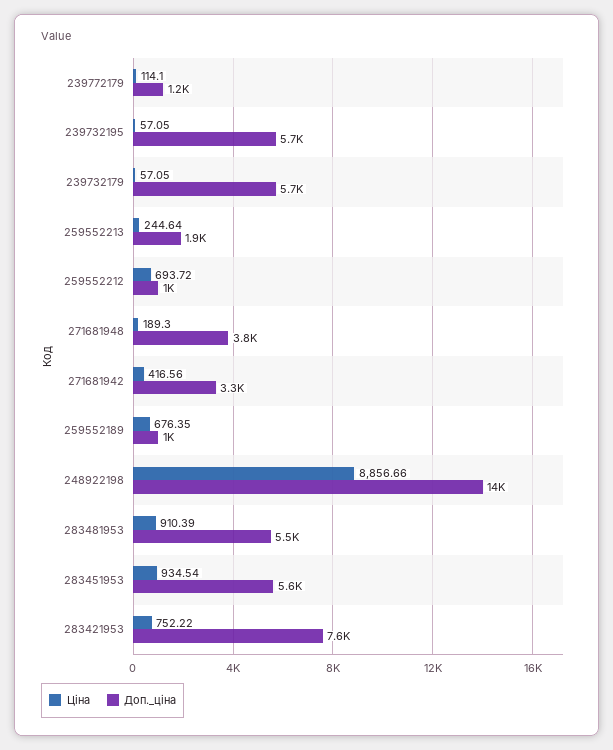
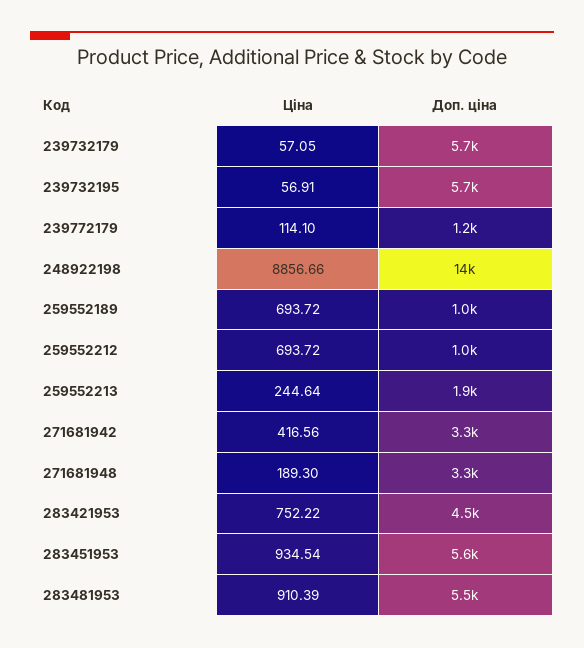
Ціна, 239732195: 57.05 -> 56.91
Доп._ціна, 271681948: 3800 -> 3300
Ціна, 259552189: 676.35 -> 693.72
Доп._ціна, 283421953: 7600 -> 4500

